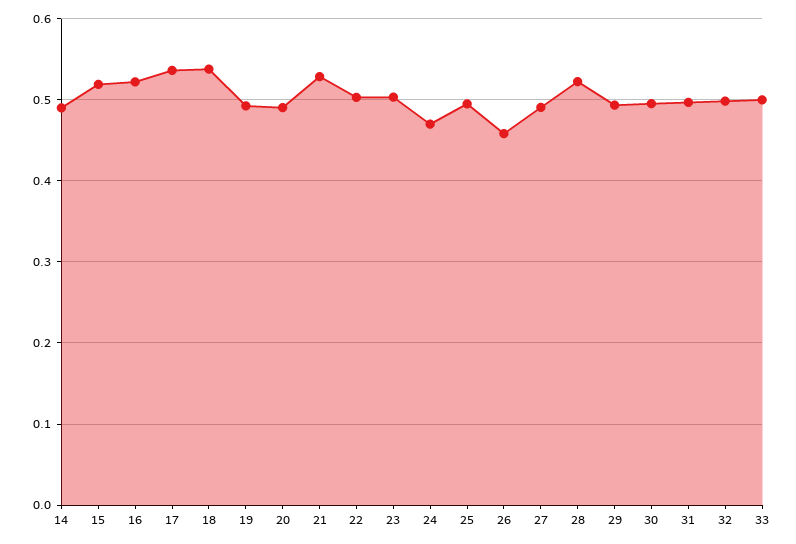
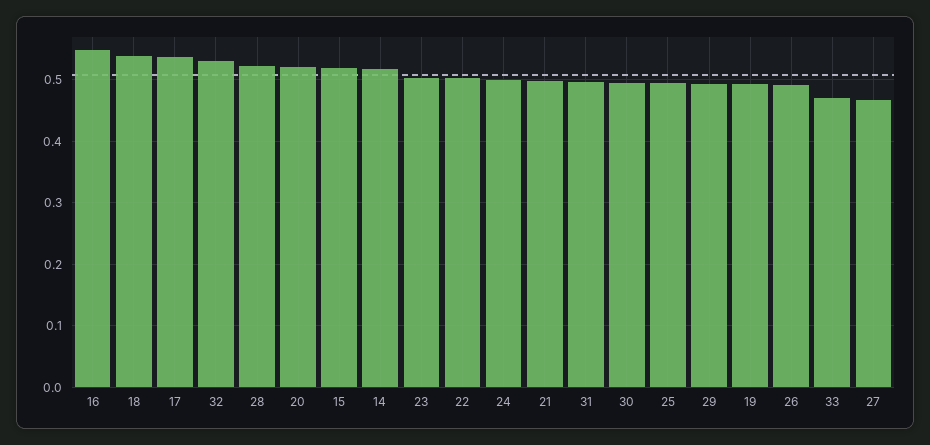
14: 0.49 -> 0.52
16: 0.52 -> 0.55
20: 0.49 -> 0.52
21: 0.53 -> 0.5
24: 0.47 -> 0.5
26: 0.46 -> 0.49
27: 0.49 -> 0.47
32: 0.5 -> 0.53
33: 0.5 -> 0.47

